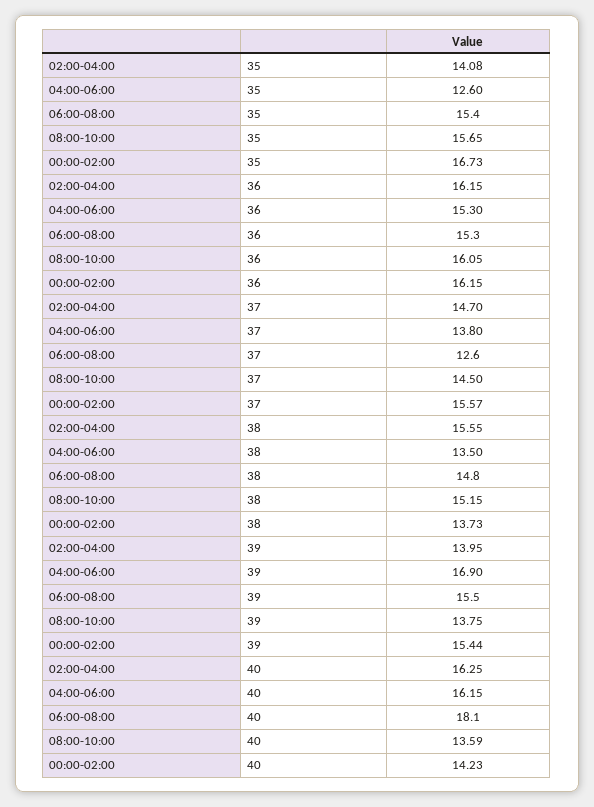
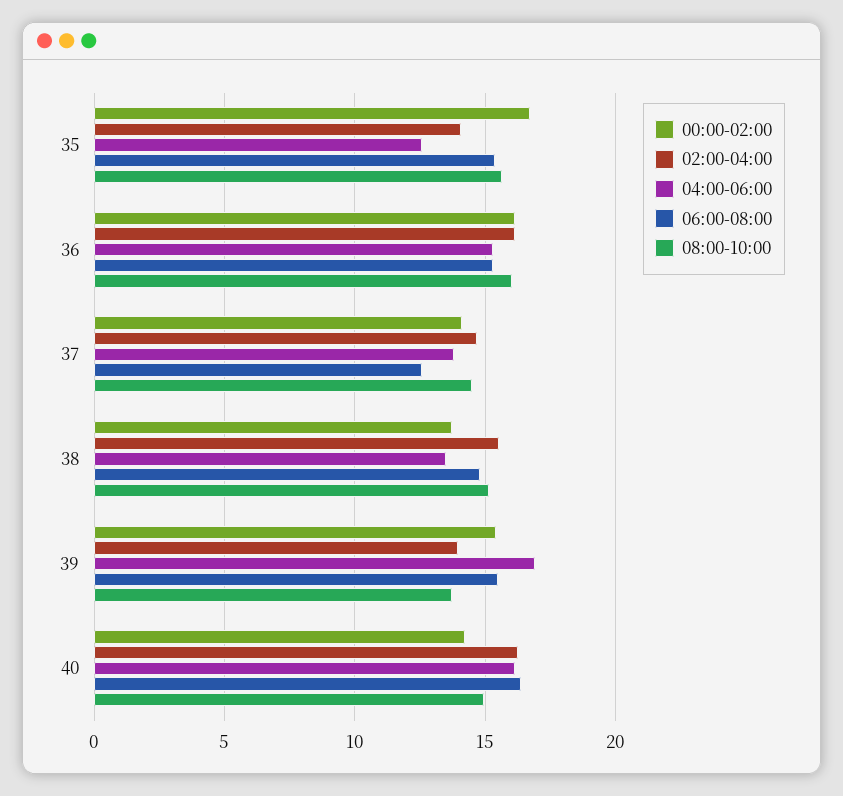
00:00-02:00, 37: 15.57 -> 14
06:00-08:00, 40: 18.1 -> 16.5
08:00-10:00, 40: 13.59 -> 15

